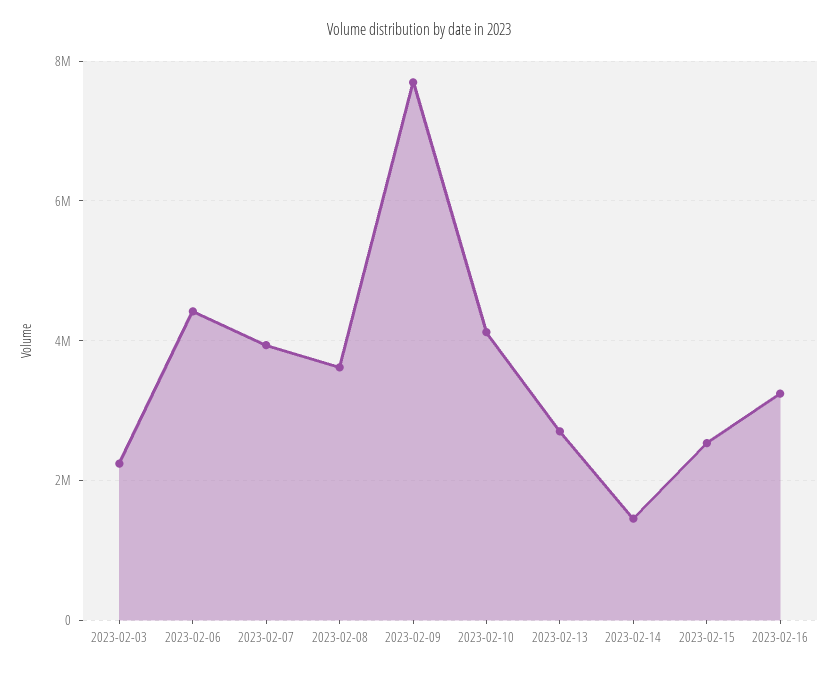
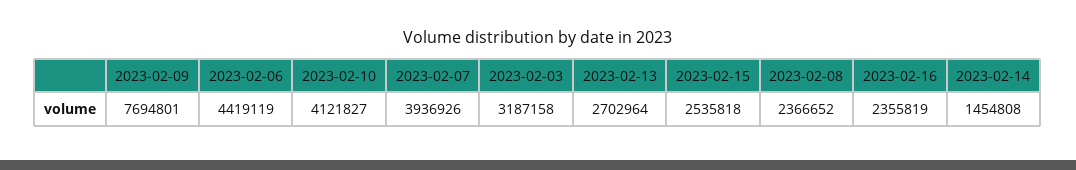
2023-02-03: 2200000 -> 3187158
2023-02-08: 3600000 -> 2366652
2023-02-16: 3200000 -> 2355819

